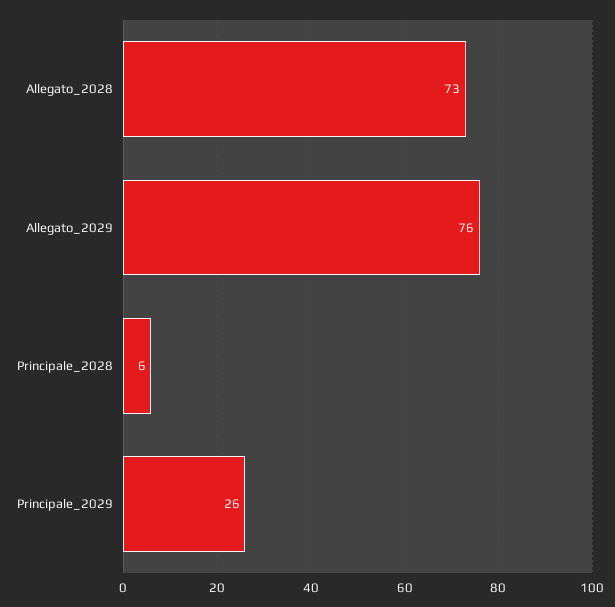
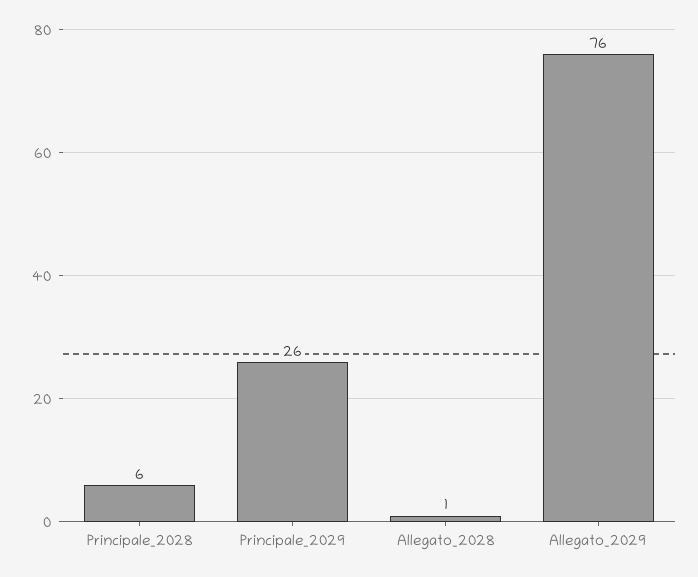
Allegato_2028: 73 -> 1

